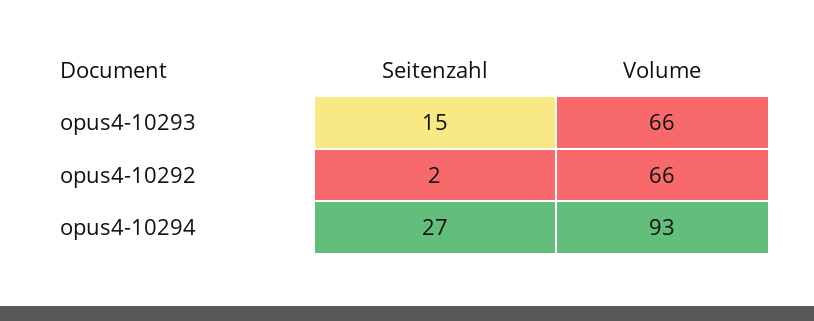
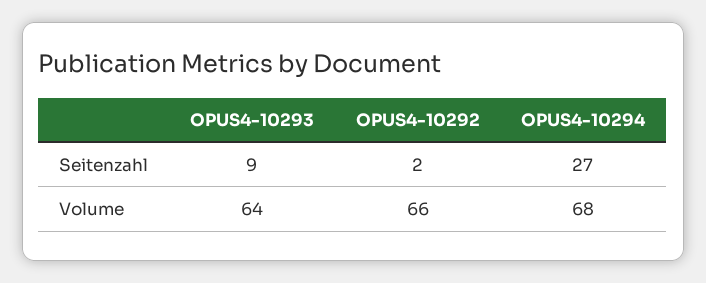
Seitenzahl, opus4-10293: 15 -> 9
Volume, opus4-10293: 66 -> 64
Volume, opus4-10294: 93 -> 68

